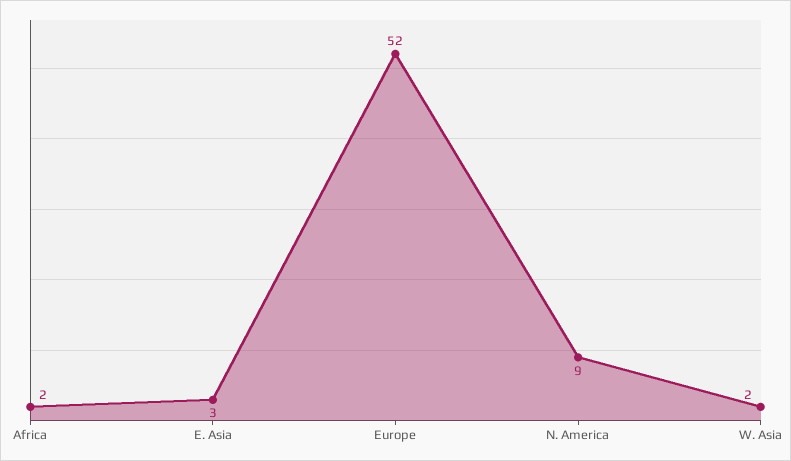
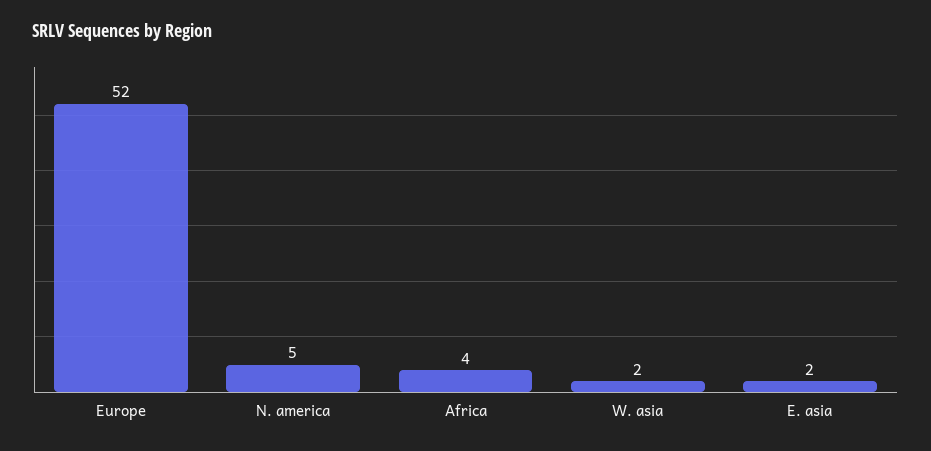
Africa: 2 -> 4
E. Asia: 3 -> 2
N. America: 9 -> 5

